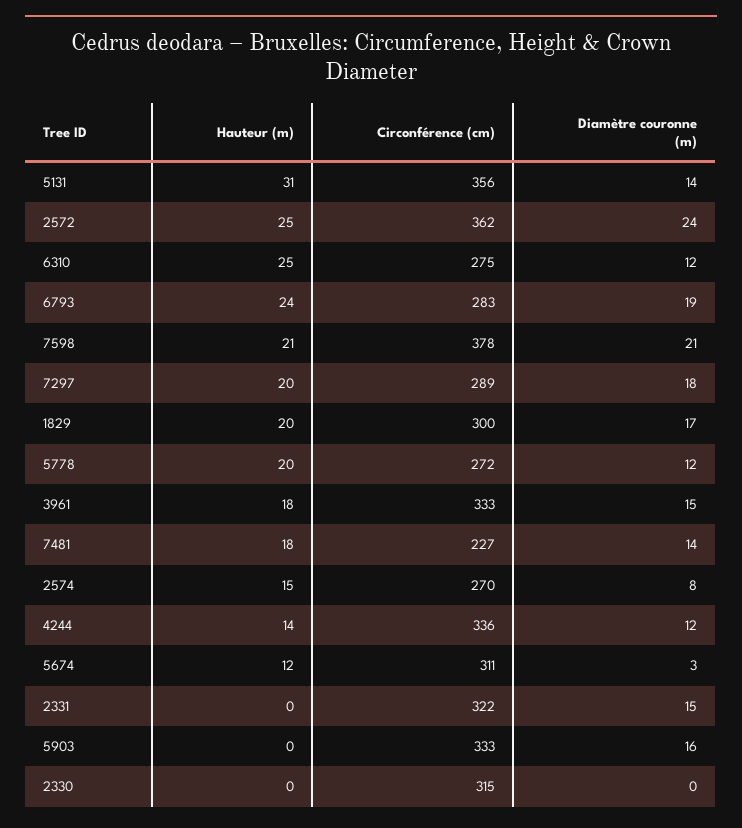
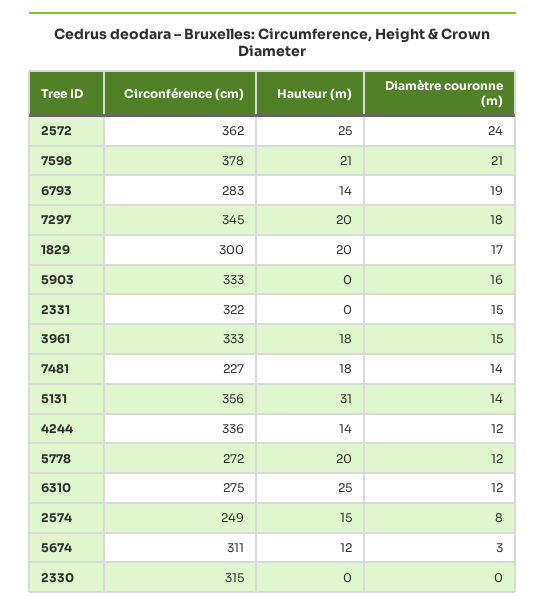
Hauteur (m), 6793: 24 -> 14
Circonférence (cm), 7297: 289 -> 345
Circonférence (cm), 2574: 270 -> 249

